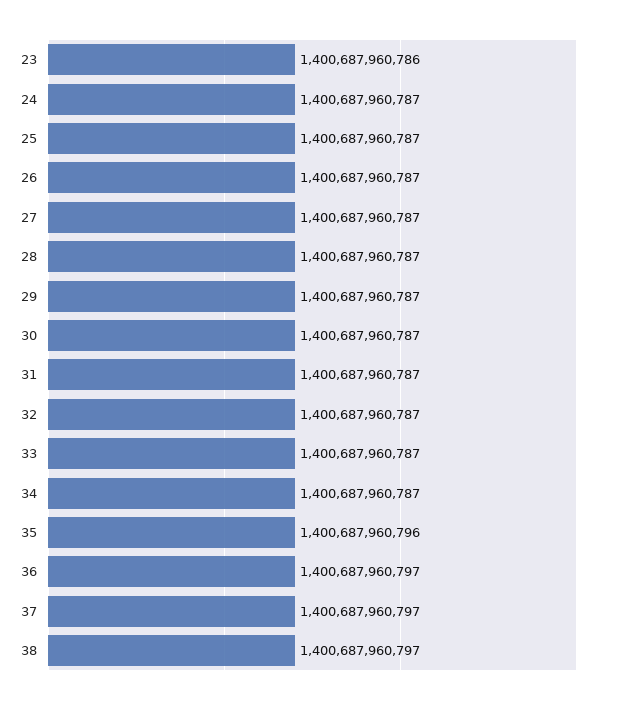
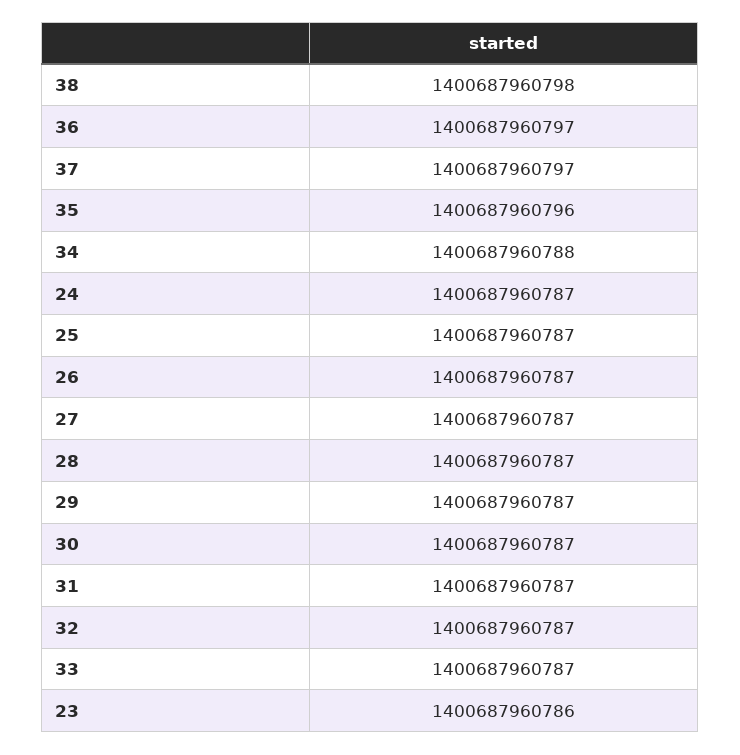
34: 1400687960787 -> 1400687960788
38: 1400687960797 -> 1400687960798

